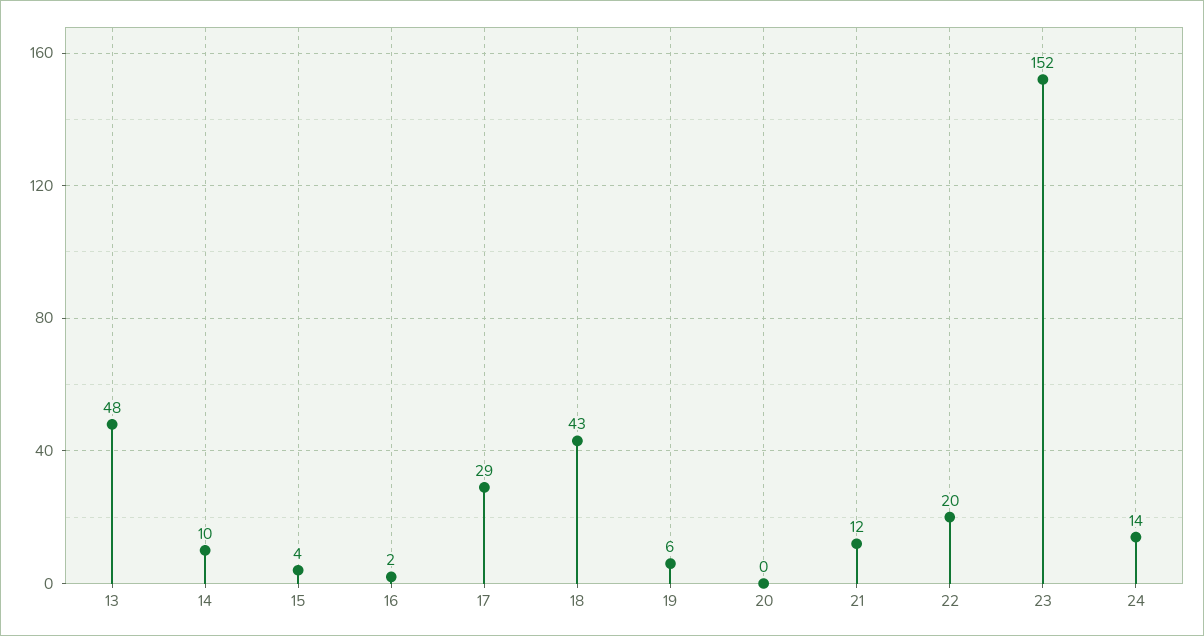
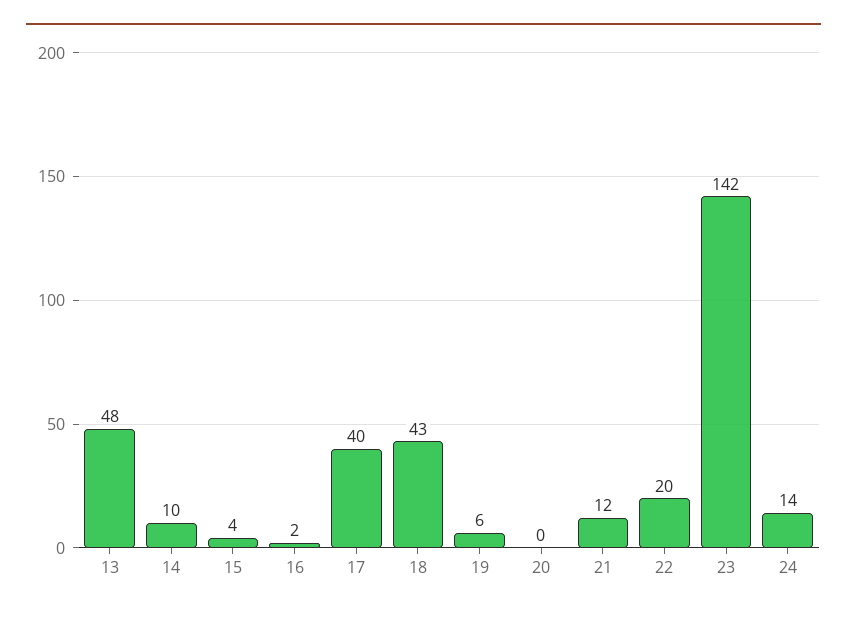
17: 29 -> 40
23: 152 -> 142

